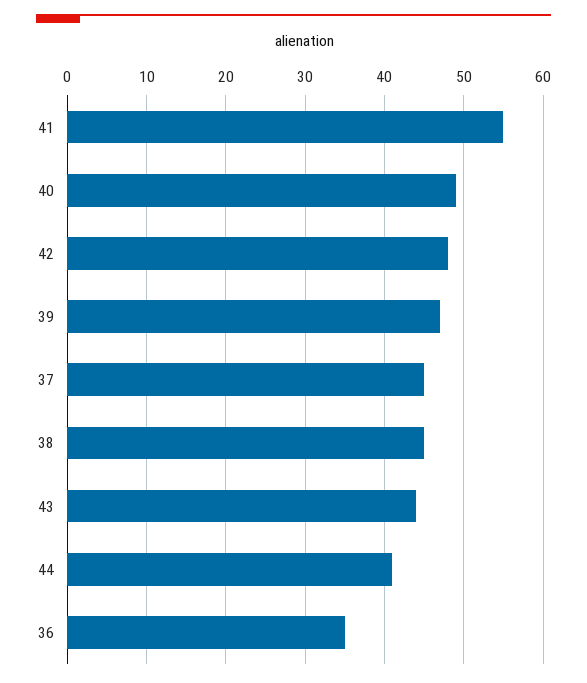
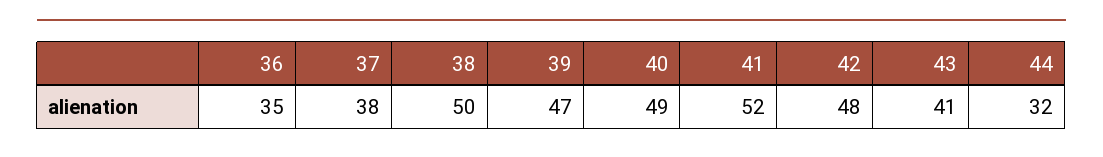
41: 55 -> 52
37: 45 -> 38
38: 45 -> 50
43: 44 -> 41
44: 41 -> 32

